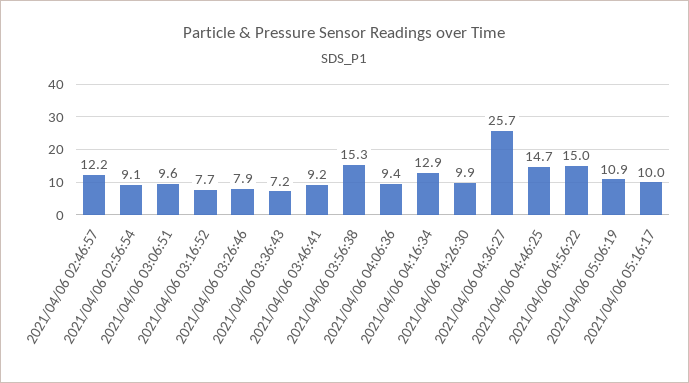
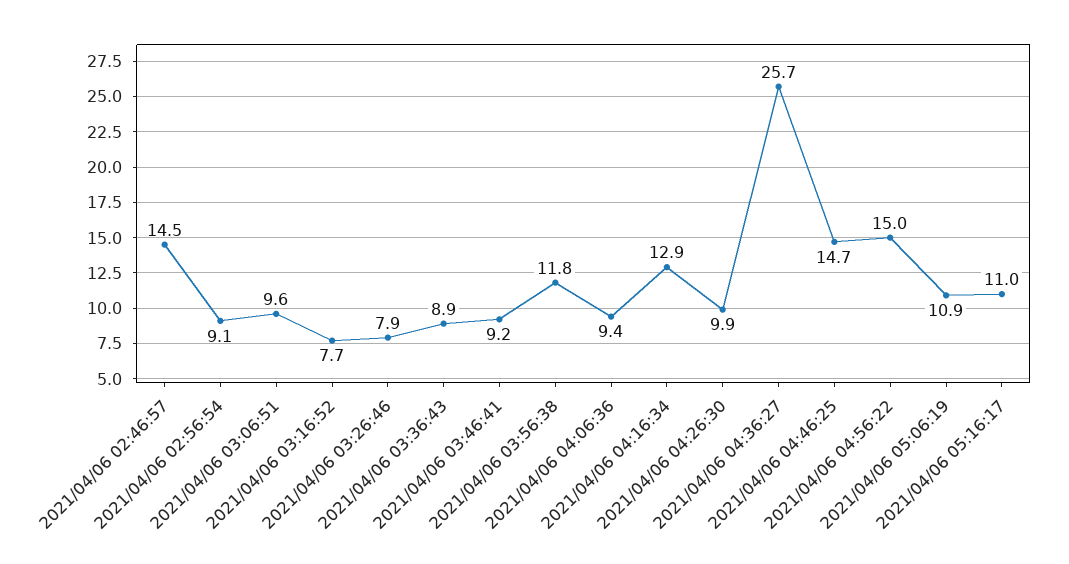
2021/04/06 02:46:57: 12.2 -> 14.5
2021/04/06 03:36:43: 7.2 -> 8.9
2021/04/06 03:56:38: 15.3 -> 11.8
2021/04/06 05:16:17: 10 -> 11

